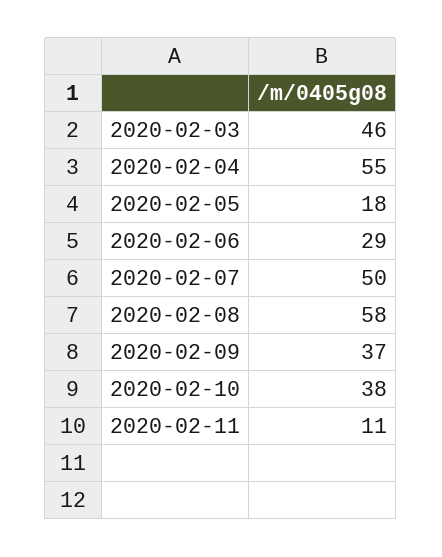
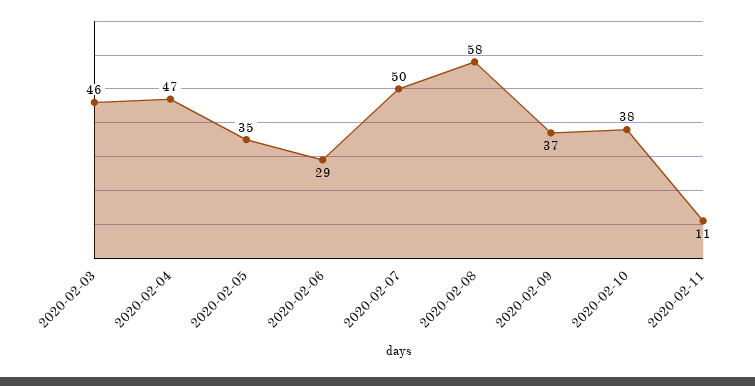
2020-02-04: 55 -> 47
2020-02-05: 18 -> 35

